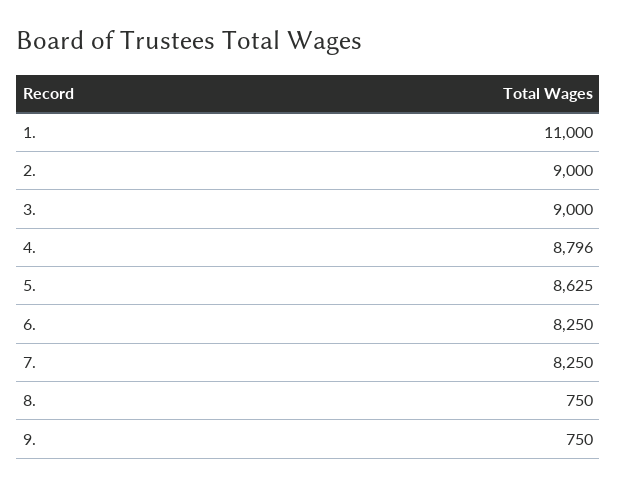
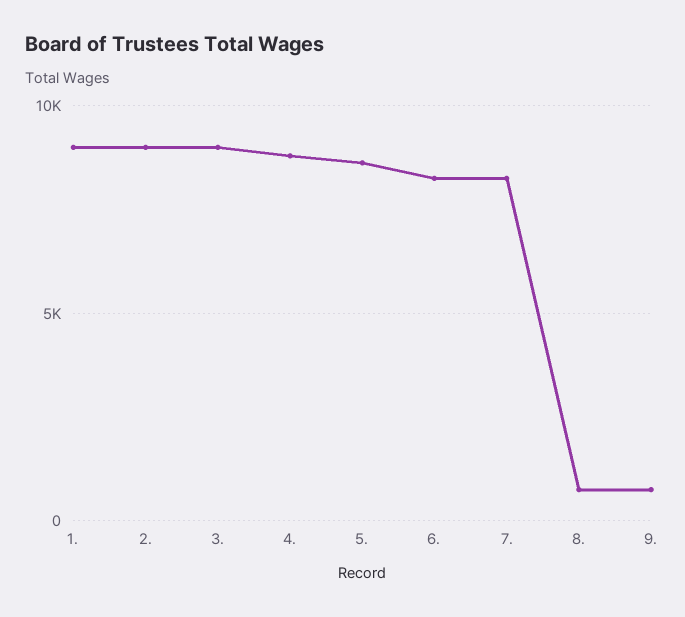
1.: 11000 -> 9000

